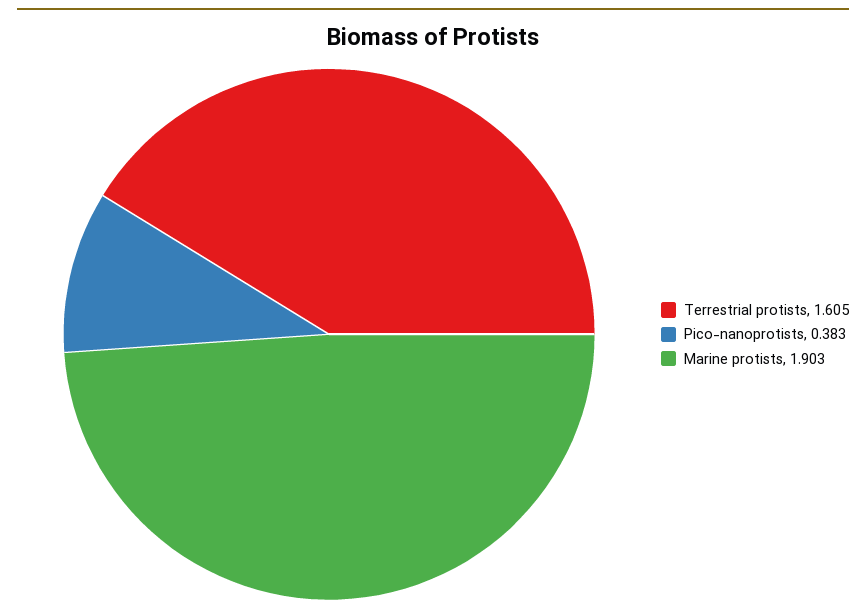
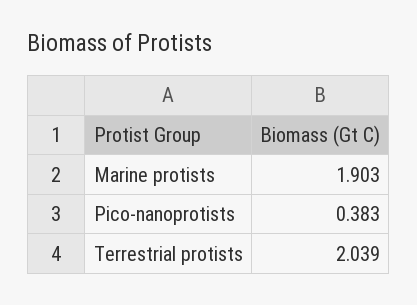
Terrestrial protists: 1.605 -> 2.039

